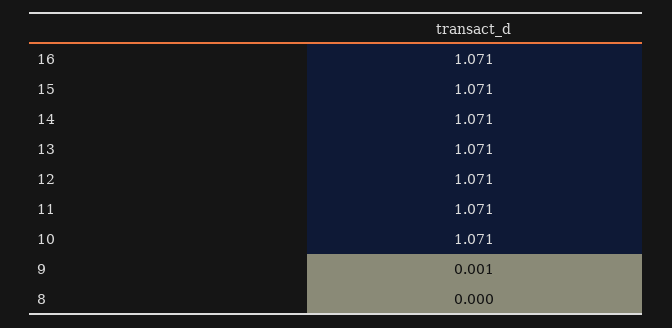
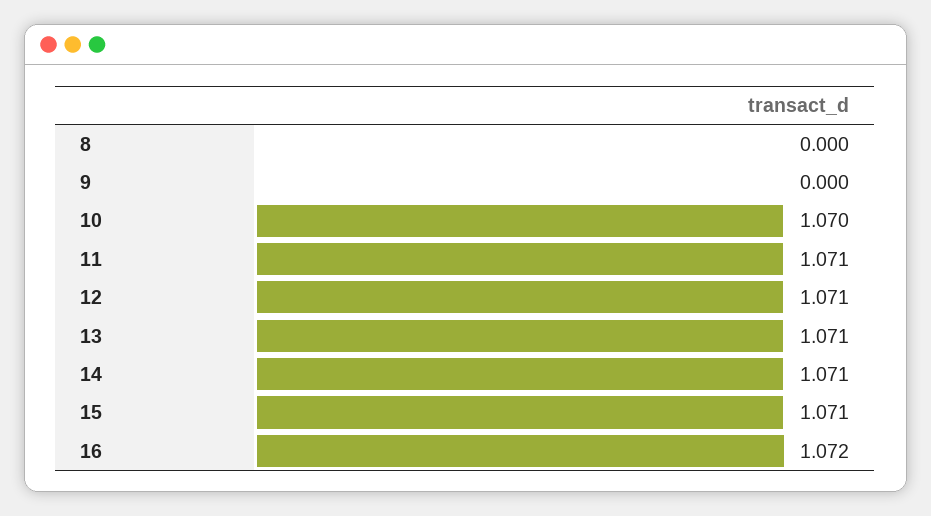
16: 1.071 -> 1.072
10: 1.071 -> 1.07
9: 0.001 -> 0

